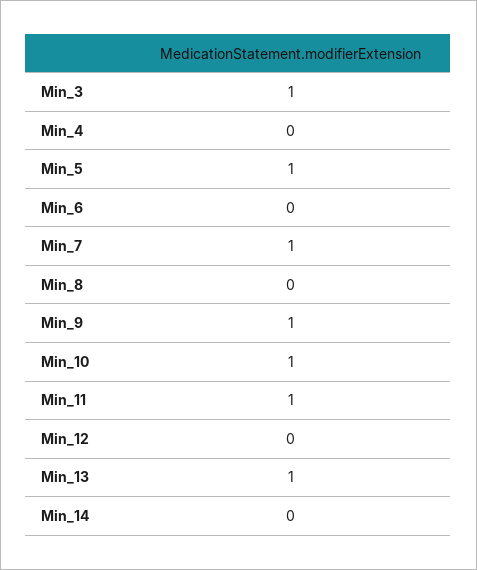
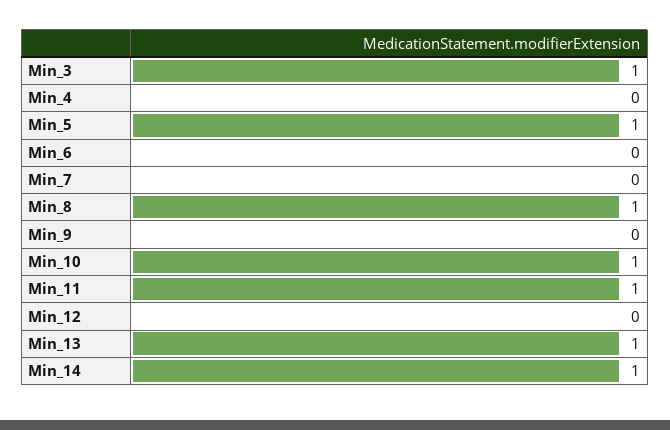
Min_7: 1 -> 0
Min_8: 0 -> 1
Min_9: 1 -> 0
Min_14: 0 -> 1

